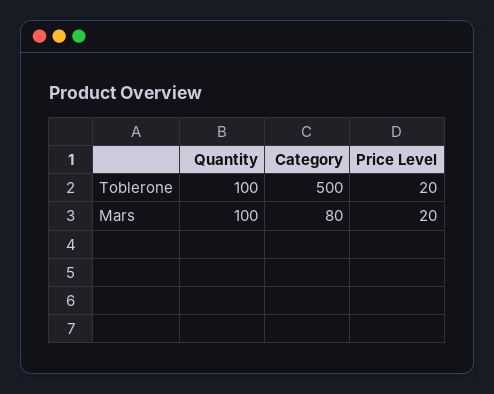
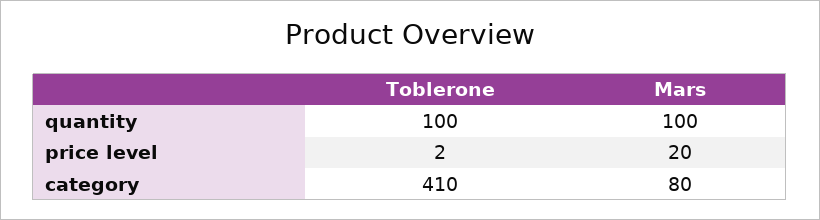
Category, Toblerone: 500 -> 410
Price Level, Toblerone: 20 -> 2

